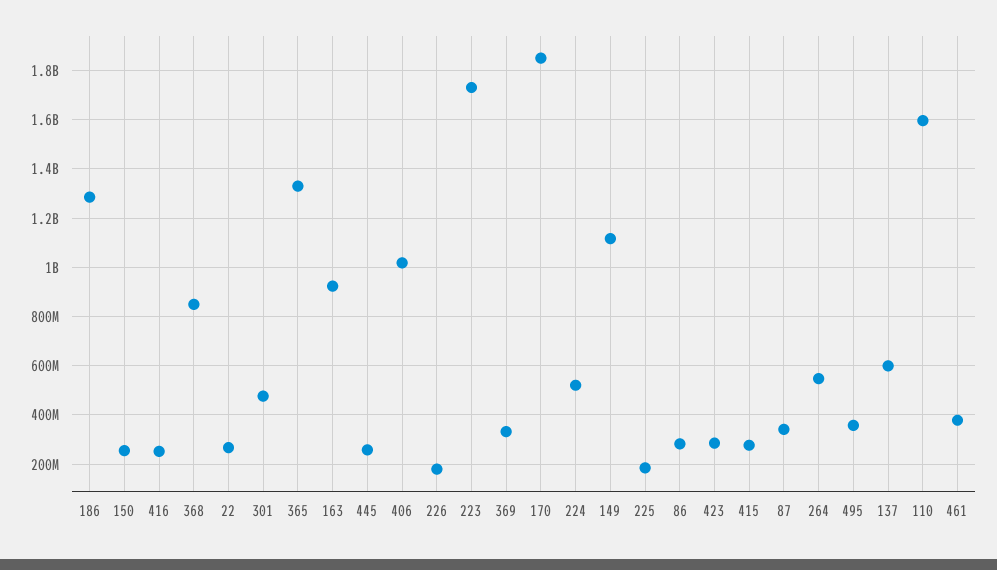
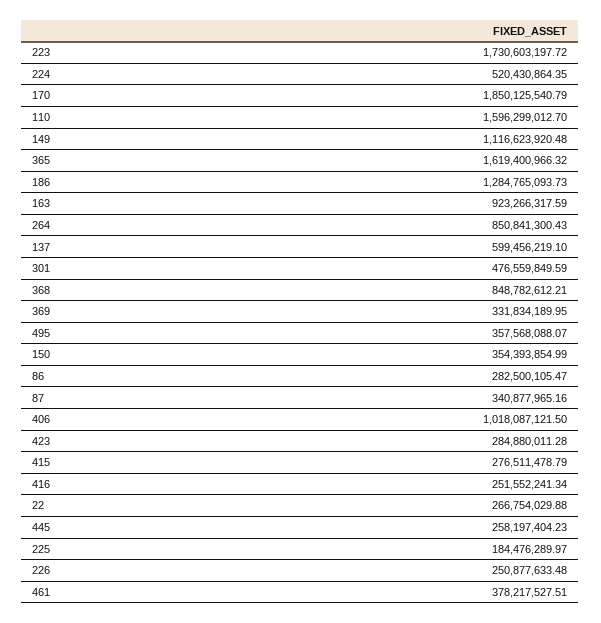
150: 250000000 -> 354393854.99
365: 1325000000 -> 1619400966.32
226: 175000000 -> 250877633.48
264: 550000000 -> 850841300.43

